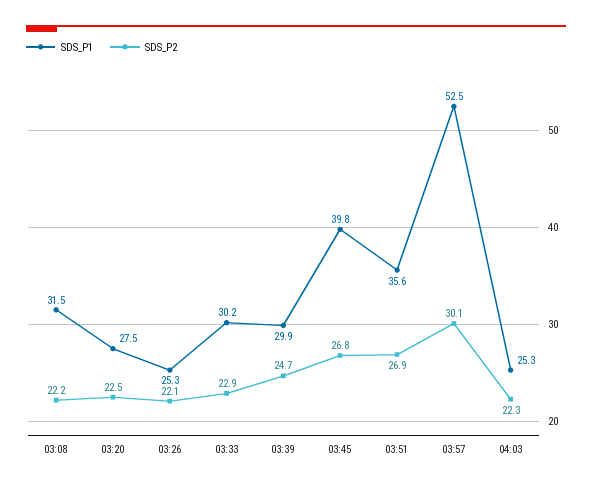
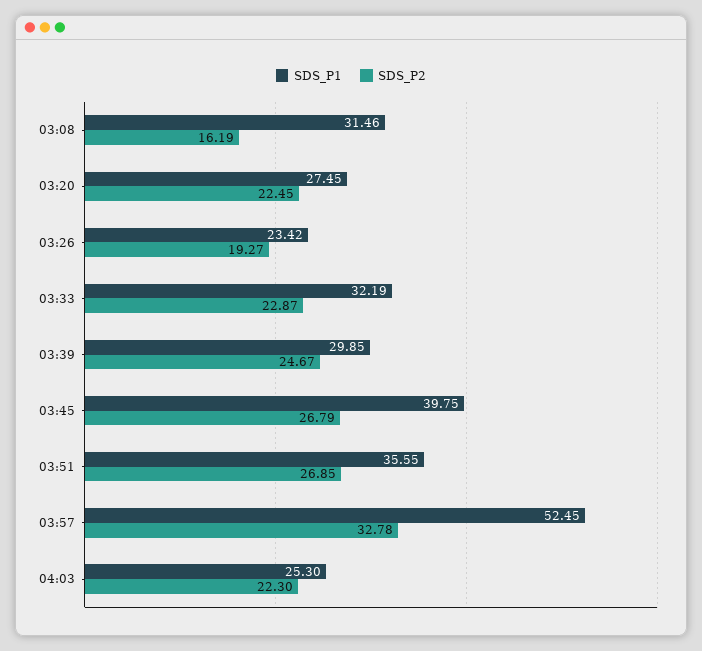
SDS_P2, 03:08: 22.2 -> 16.19
SDS_P1, 03:26: 25.3 -> 23.42
SDS_P2, 03:26: 22.1 -> 19.27
SDS_P1, 03:33: 30.2 -> 32.19
SDS_P2, 03:57: 30.1 -> 32.78

